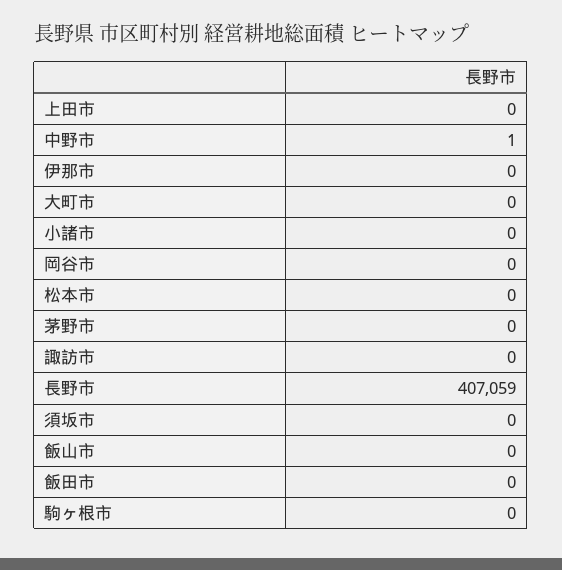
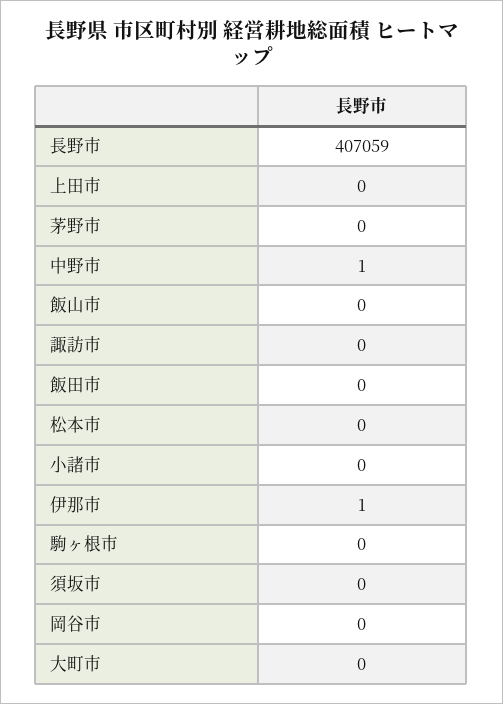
伊那市: 0 -> 1

